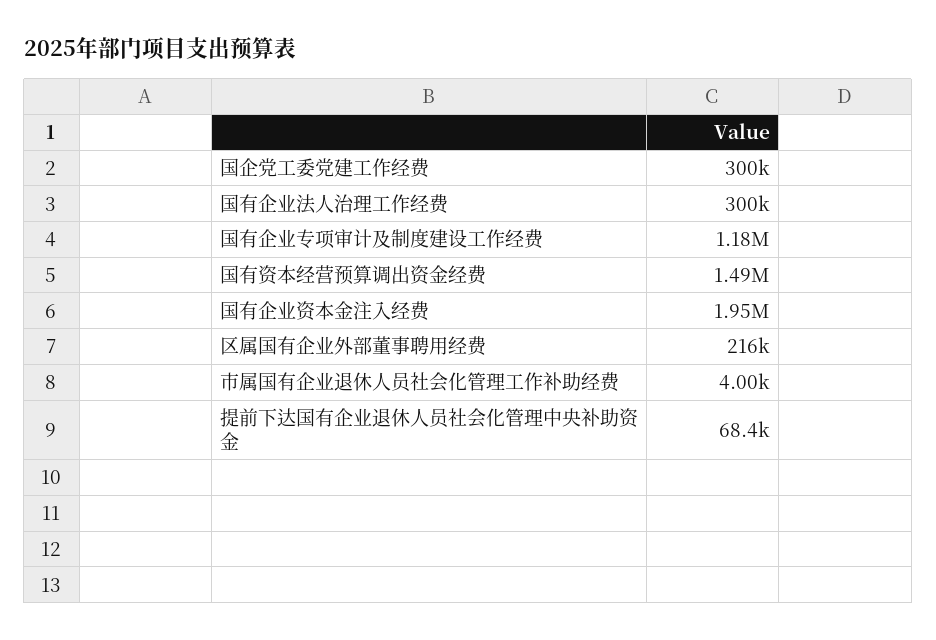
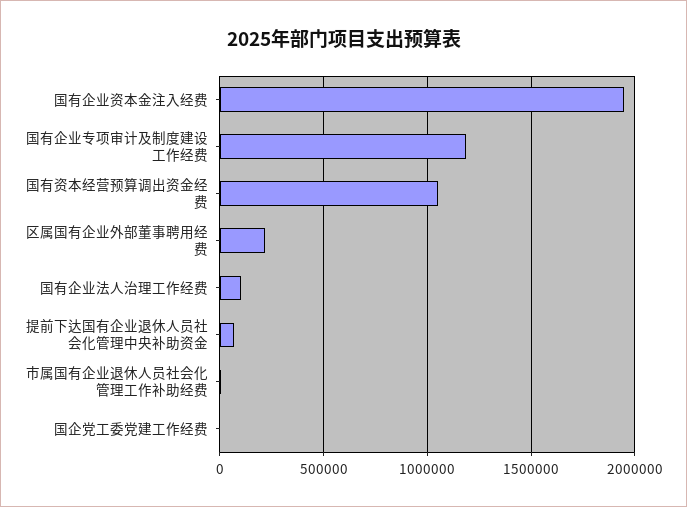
国企党工委党建工作经费: 300000 -> 0
国有企业法人治理工作经费: 300000 -> 100000
国有资本经营预算调出资金经费: 1490000 -> 1050000

